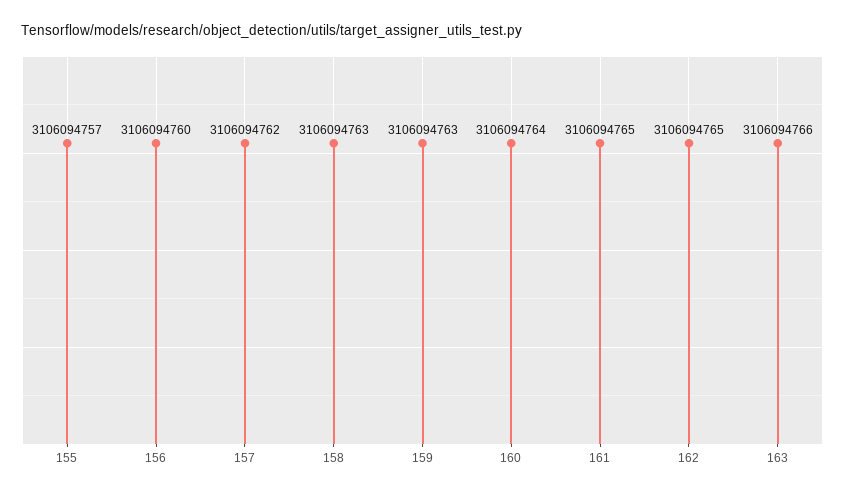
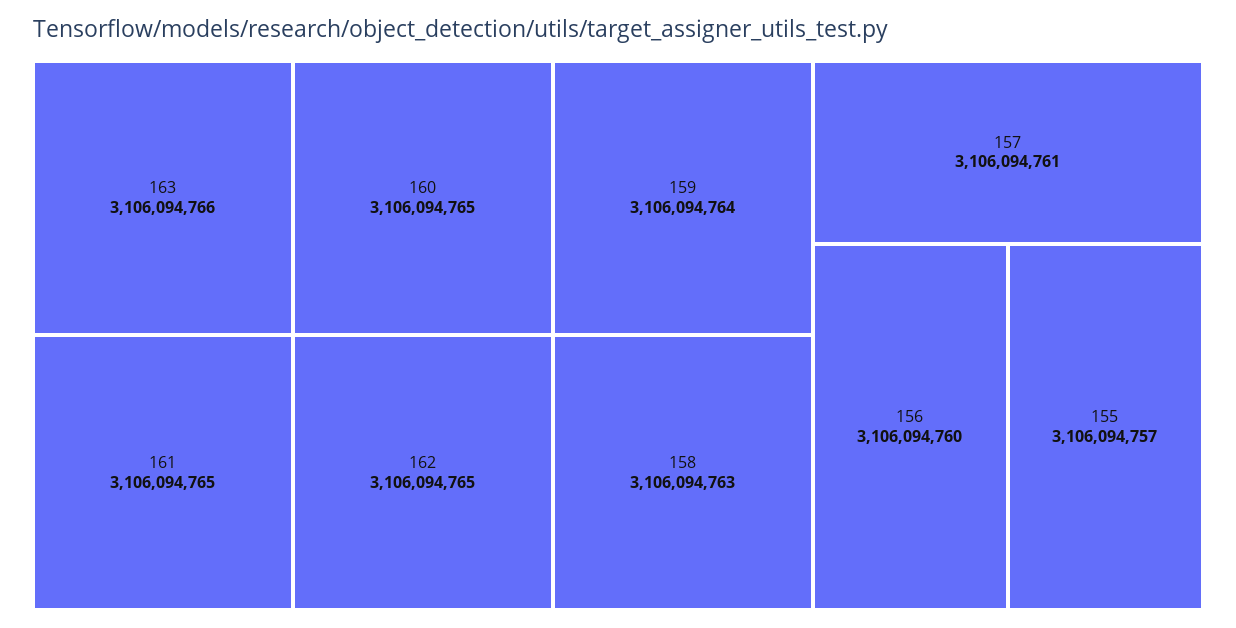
157: 3106094762 -> 3106094761
159: 3106094763 -> 3106094764
160: 3106094764 -> 3106094765

